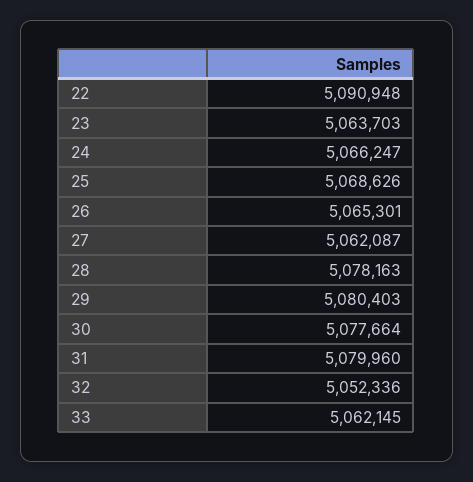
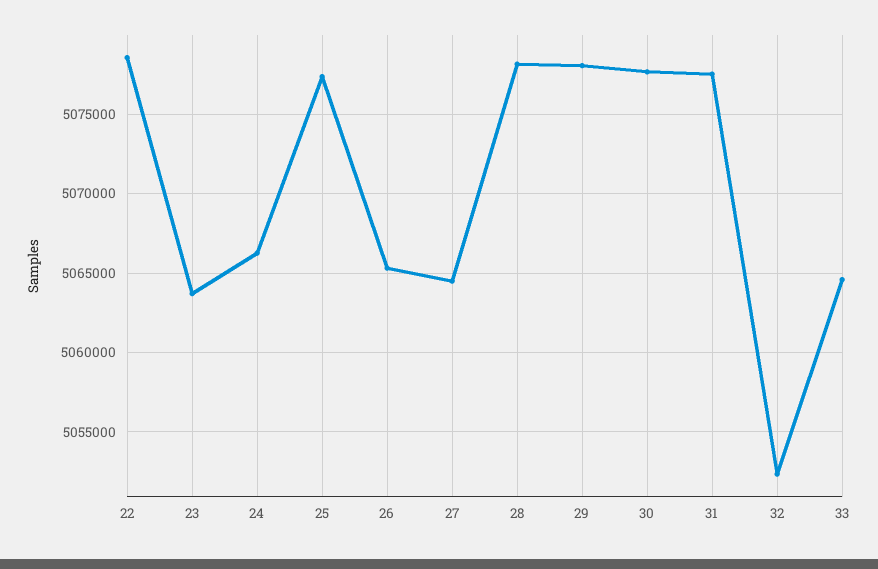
22: 5090948 -> 5078500
25: 5068626 -> 5077500
27: 5062087 -> 5064500
29: 5080403 -> 5078000
31: 5079960 -> 5077500
33: 5062145 -> 5064500

